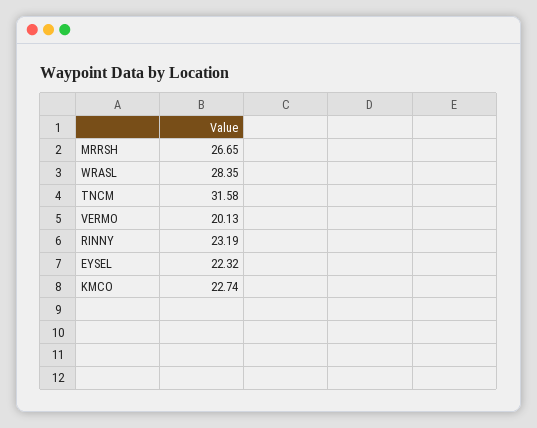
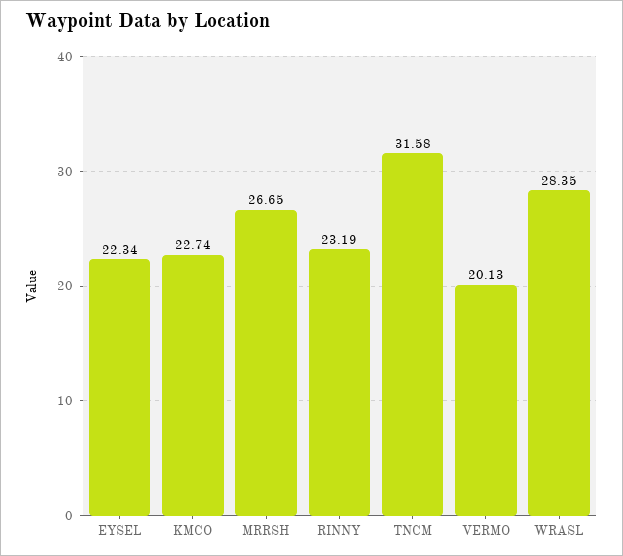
EYSEL: 22.32 -> 22.34

